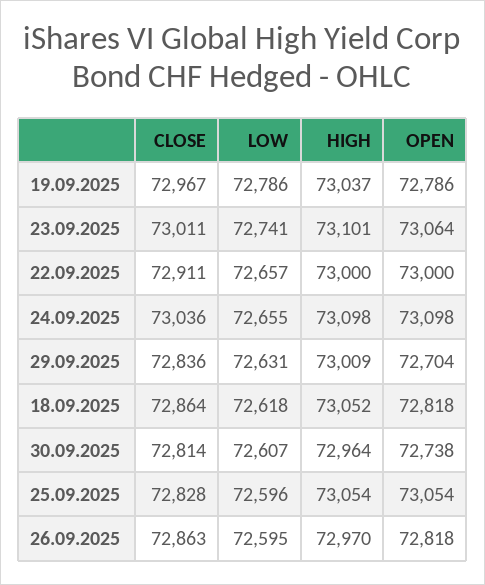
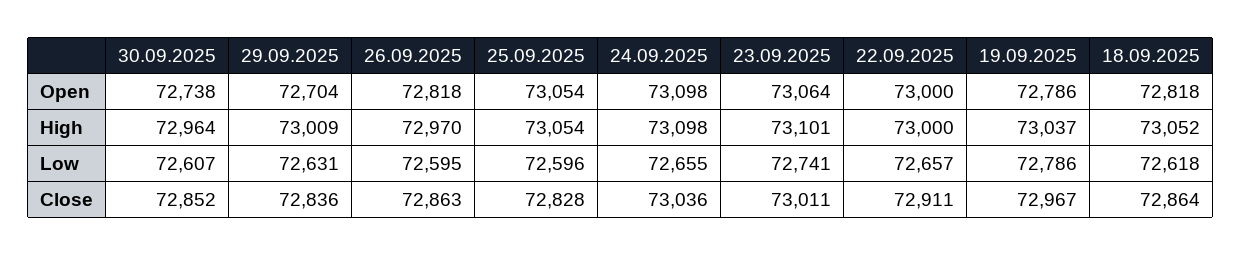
CLOSE, 30.09.2025: 72814 -> 72852

